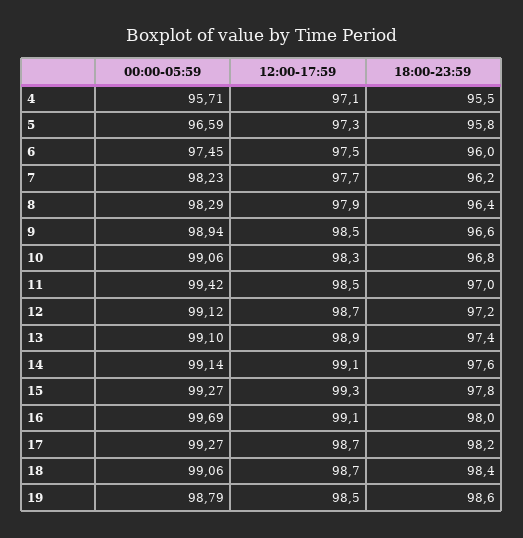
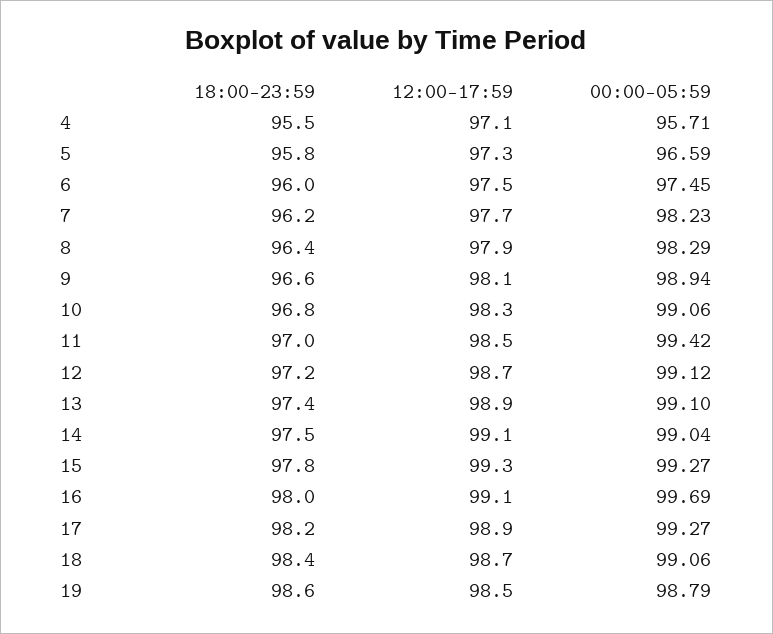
12:00-17:59, 9: 98.5 -> 98.1
00:00-05:59, 14: 99.14 -> 99.04
18:00-23:59, 14: 97.6 -> 97.5
12:00-17:59, 17: 98.7 -> 98.9

